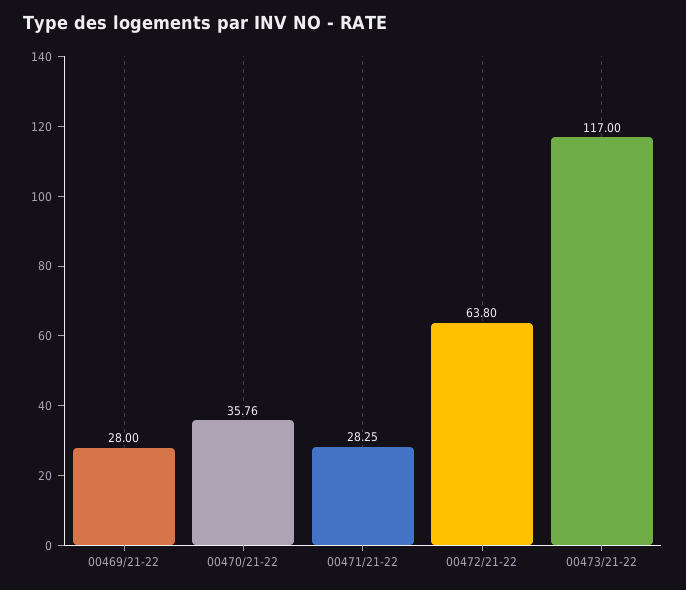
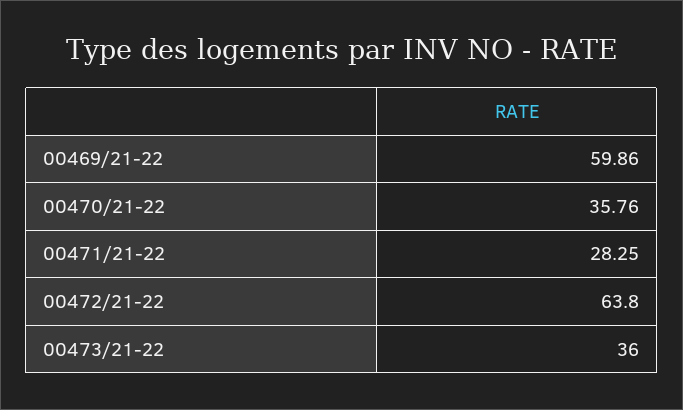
00469/21-22: 28 -> 59.86
00473/21-22: 117 -> 36

